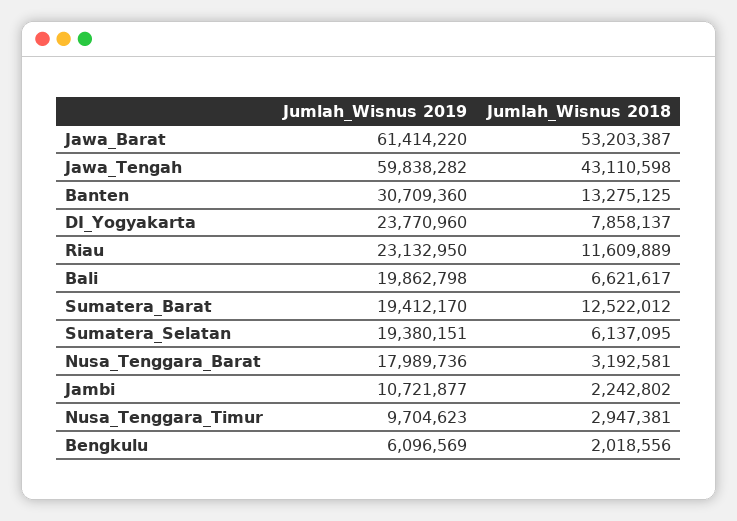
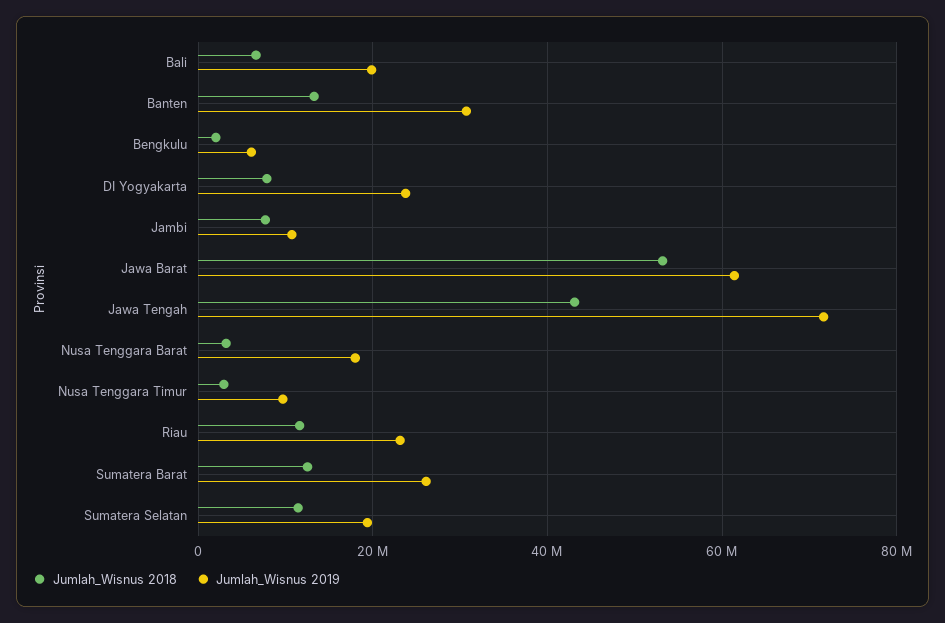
Jumlah_Wisnus 2019, Jawa_Tengah: 59838282 -> 72000000
Jumlah_Wisnus 2019, Sumatera_Barat: 19412170 -> 26000000
Jumlah_Wisnus 2018, Sumatera_Selatan: 6137095 -> 12000000
Jumlah_Wisnus 2018, Jambi: 2242802 -> 8000000

